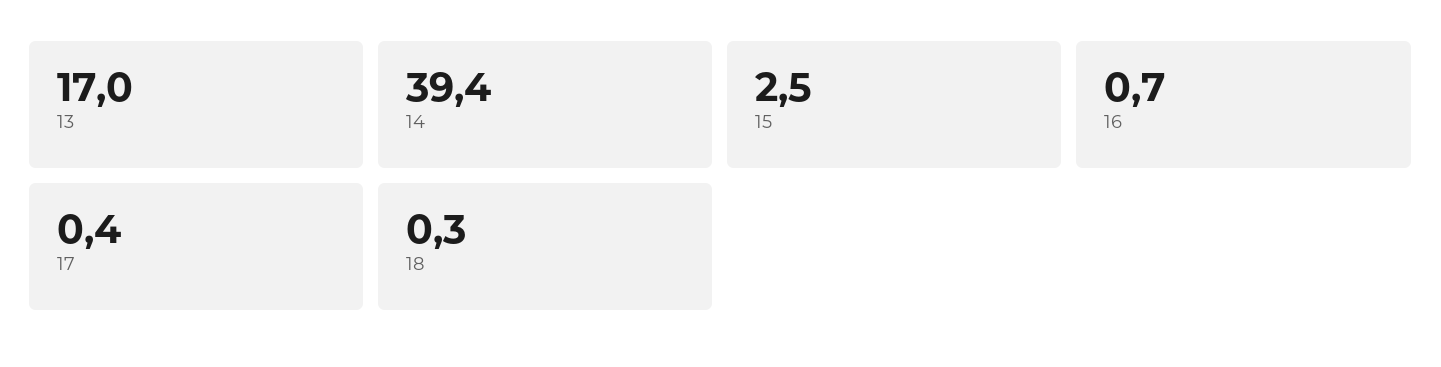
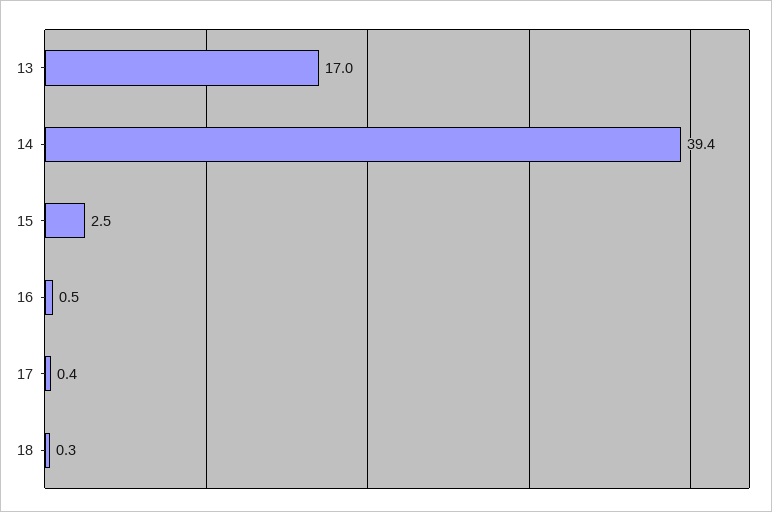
16: 0.7 -> 0.5

